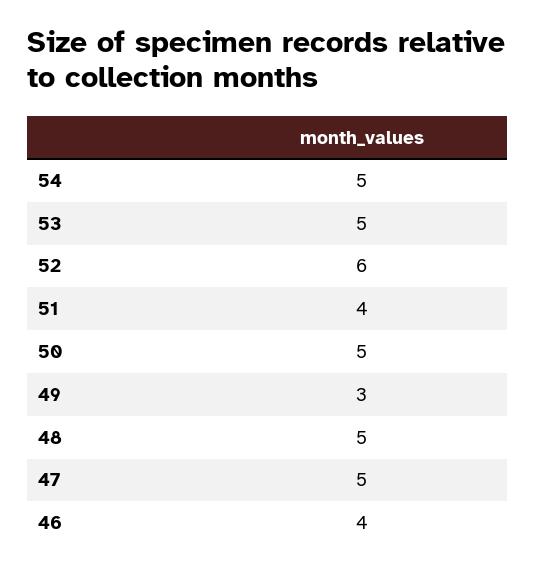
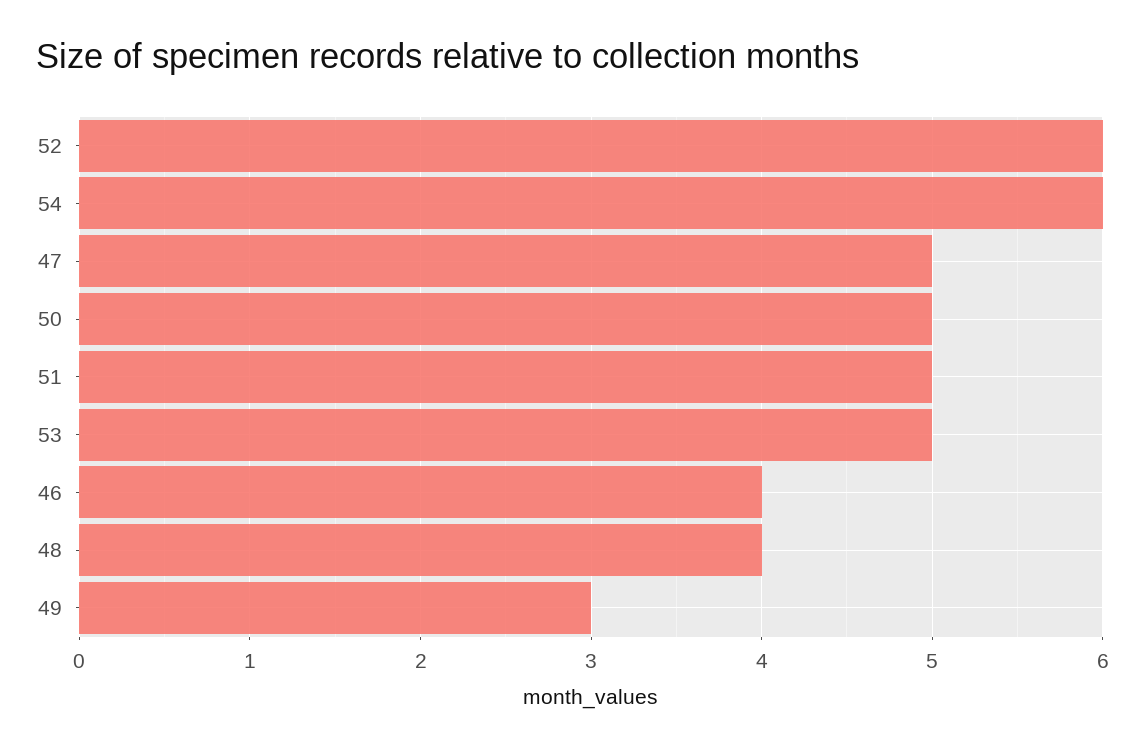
54: 5 -> 6
51: 4 -> 5
48: 5 -> 4

